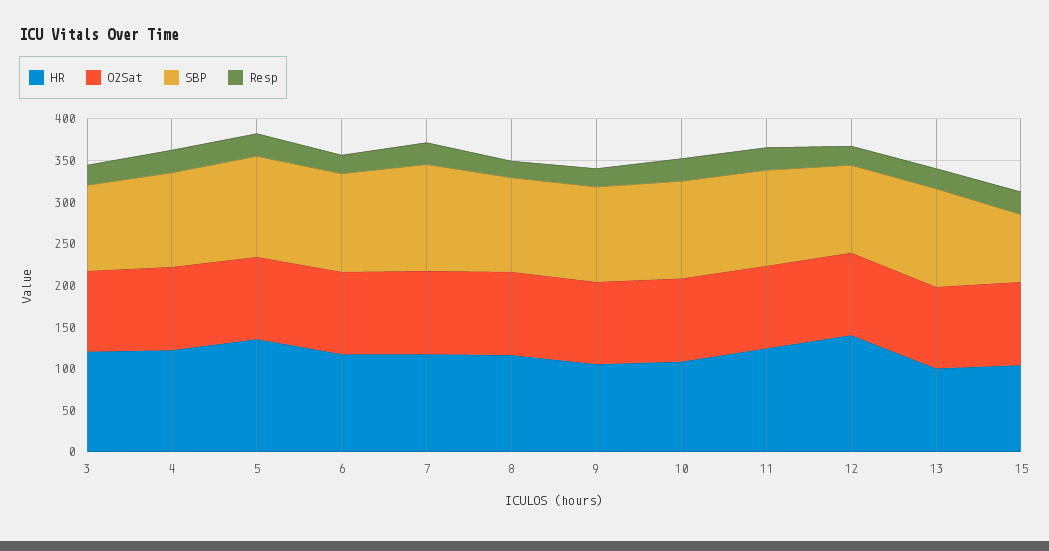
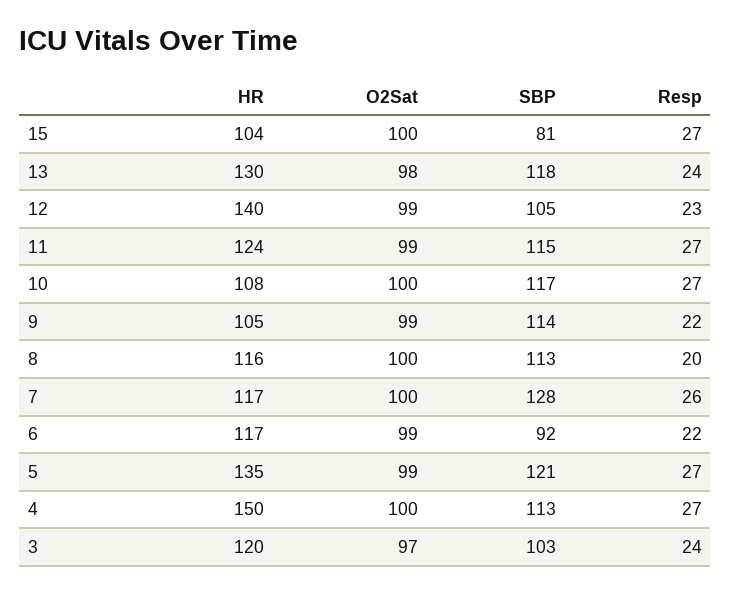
HR, 4: 120 -> 150
SBP, 6: 120 -> 92
HR, 13: 100 -> 130

